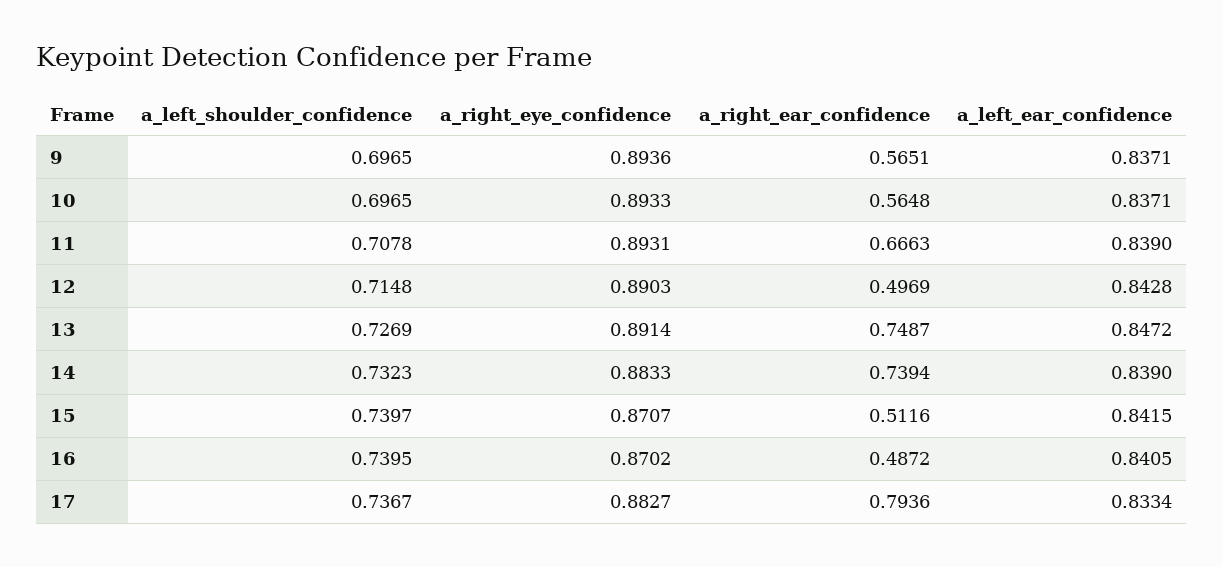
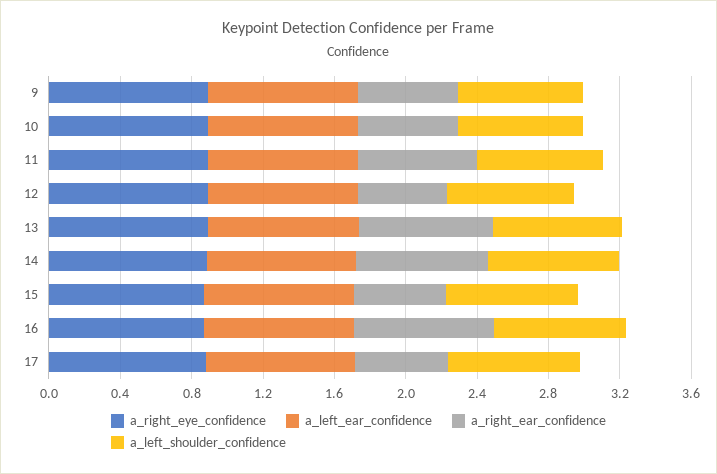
a_right_ear_confidence, 16: 0.4872 -> 0.8
a_right_ear_confidence, 17: 0.7936 -> 0.5

